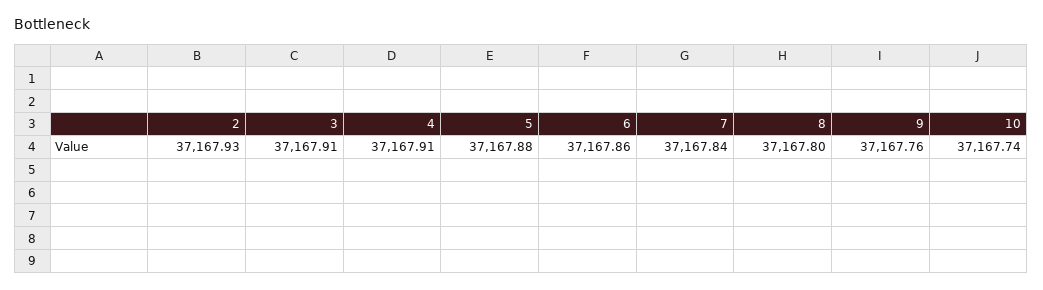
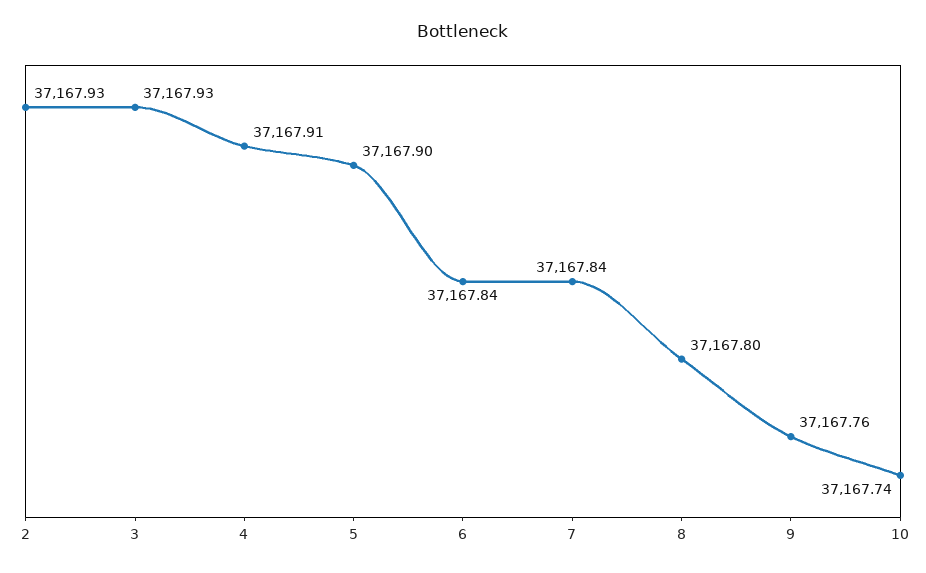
3: 37167.91 -> 37167.93
5: 37167.88 -> 37167.9
6: 37167.86 -> 37167.84

